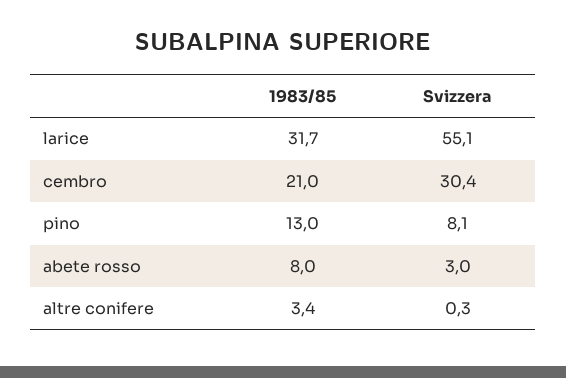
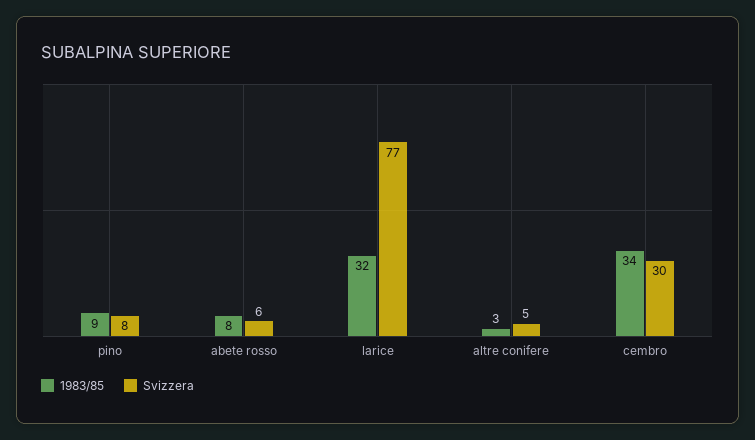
Svizzera, larice: 55.1 -> 77
1983/85, cembro: 21 -> 34
1983/85, pino: 13 -> 9
Svizzera, abete rosso: 3 -> 6
Svizzera, altre conifere: 0.3 -> 5

